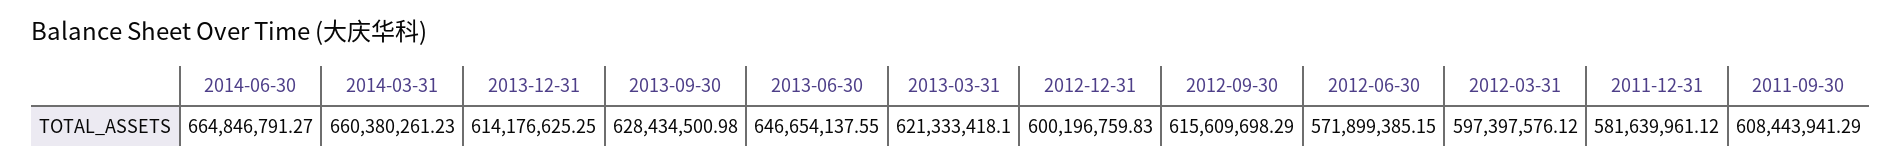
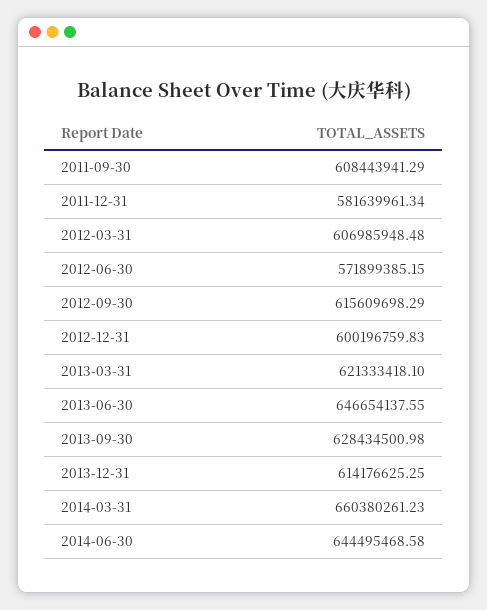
2014-06-30: 664846791.27 -> 644495468.58
2012-03-31: 597397576.12 -> 606985948.48
2011-12-31: 581639961.12 -> 581639961.34

